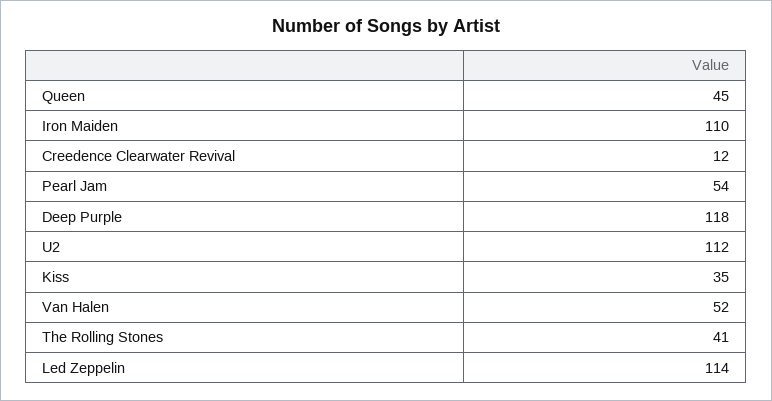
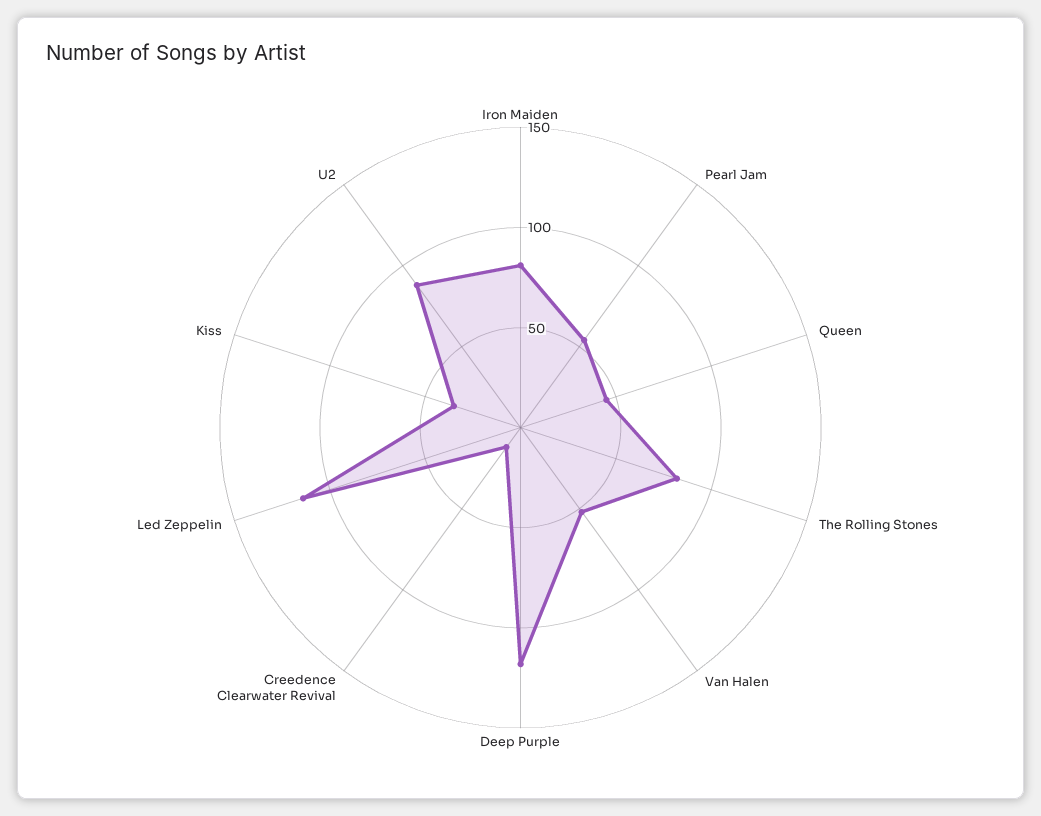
Iron Maiden: 110 -> 80
U2: 112 -> 90
The Rolling Stones: 41 -> 80

